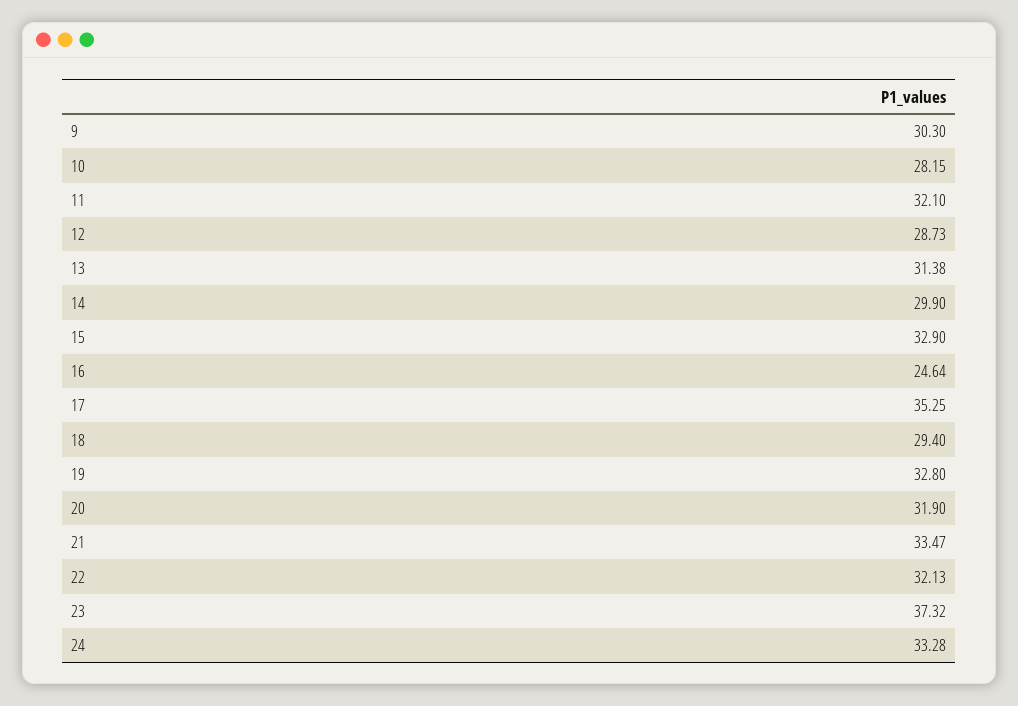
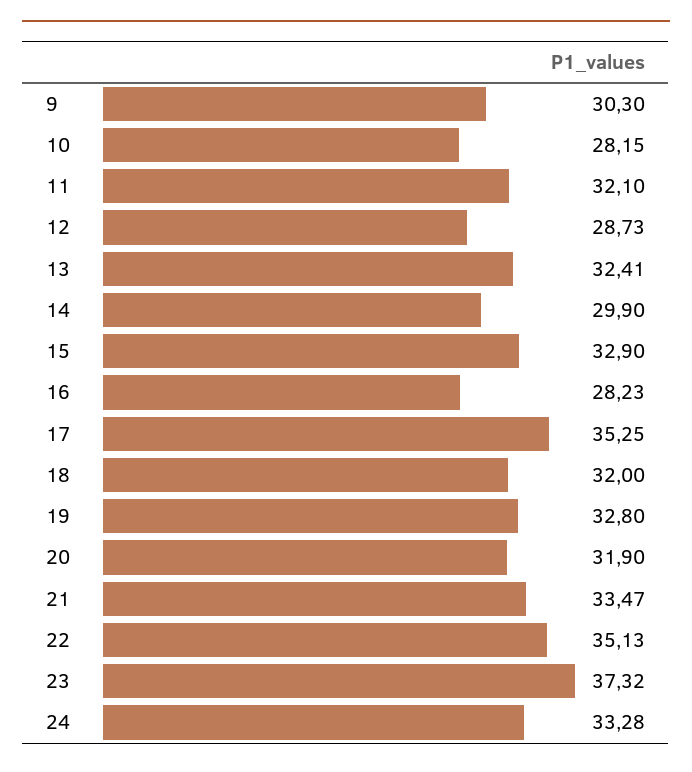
13: 31.38 -> 32.41
16: 24.64 -> 28.23
18: 29.4 -> 32
22: 32.13 -> 35.13

